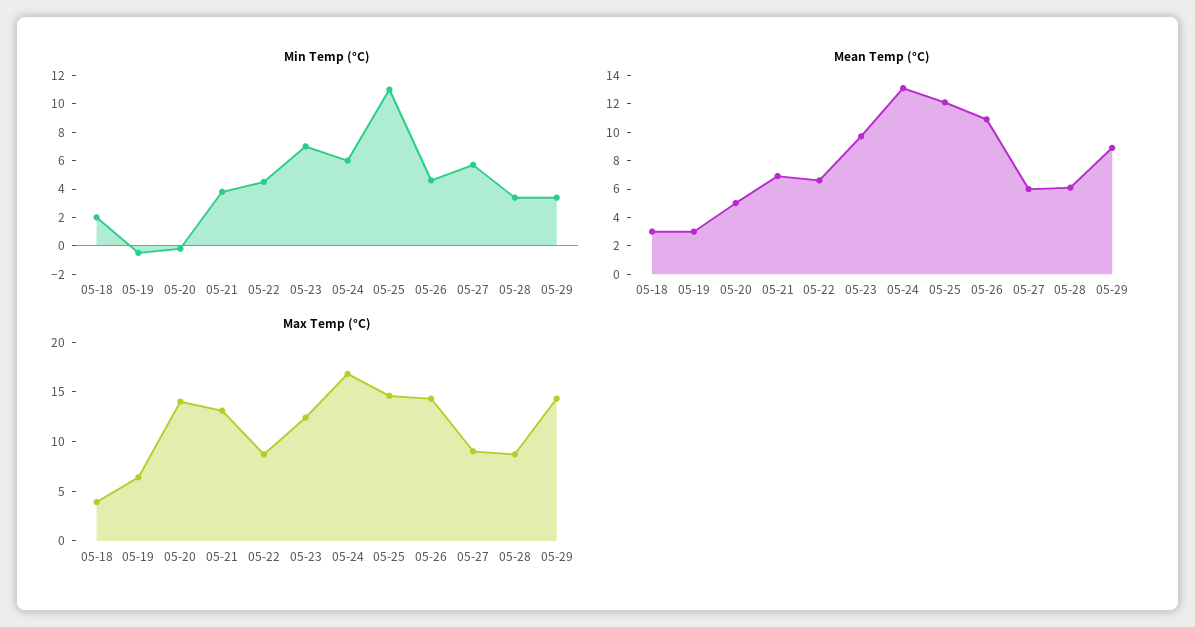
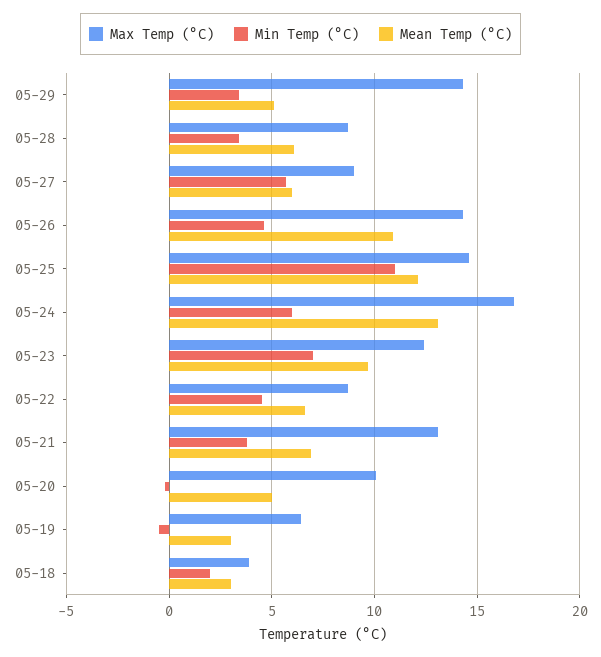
Mean Temp (°C), 05-29: 9 -> 5
Max Temp (°C), 05-20: 14 -> 10

